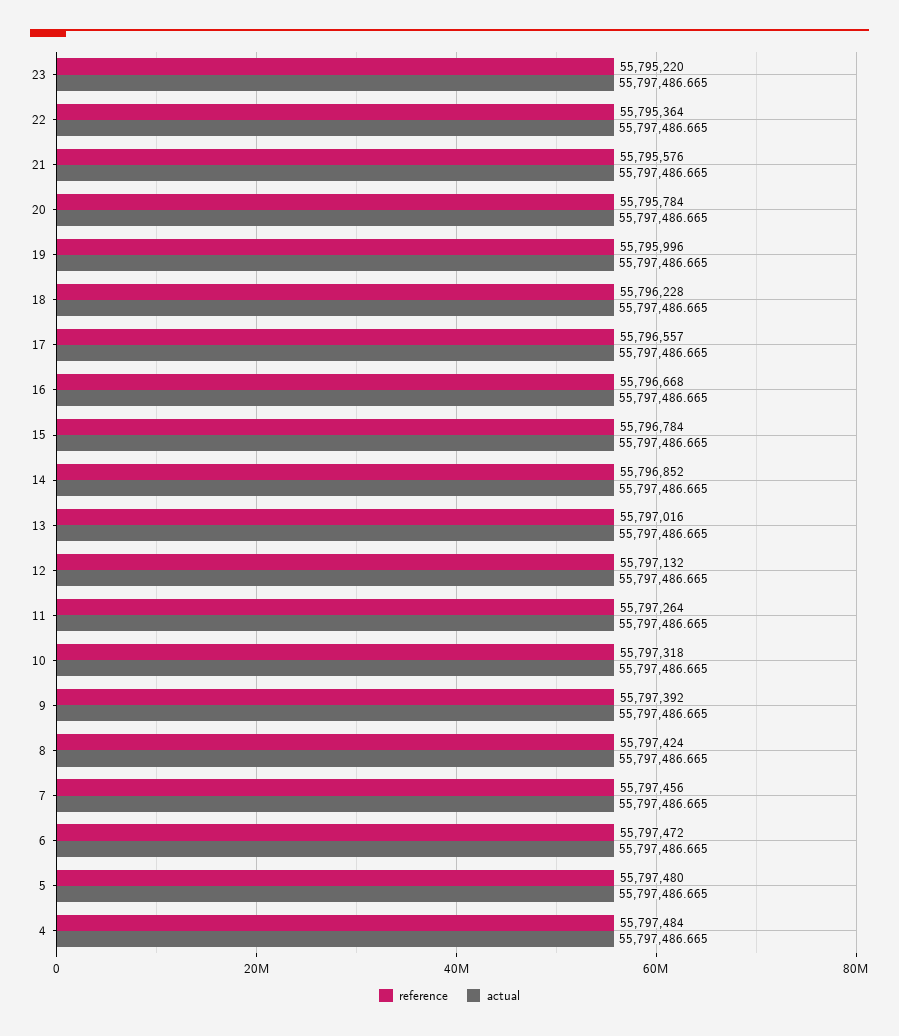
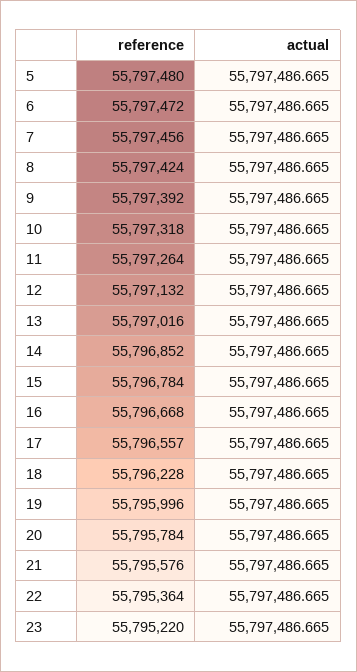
reference, 4: 55797484 -> none
actual, 4: 55797486.665 -> none

